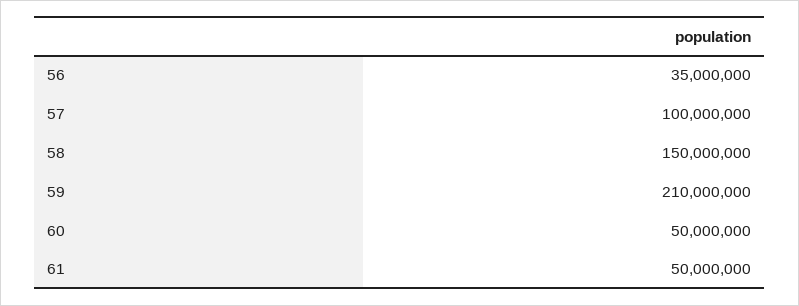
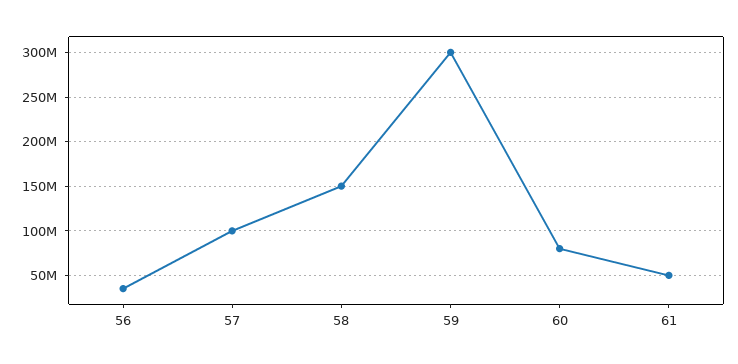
59: 210000000 -> 300000000
60: 50000000 -> 80000000

